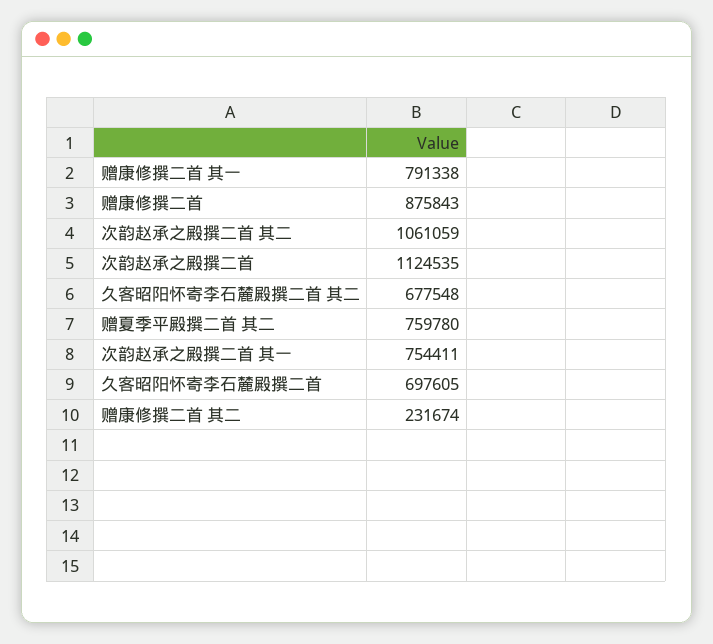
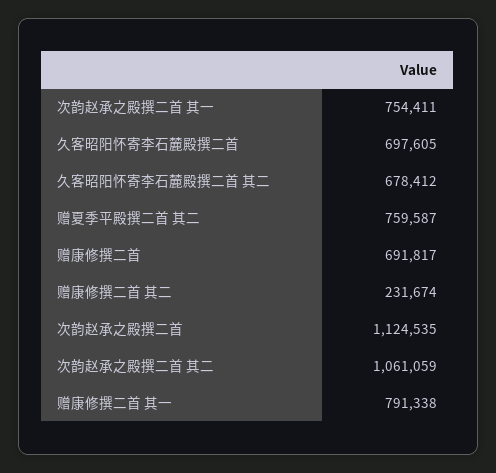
赠康修撰二首: 875843 -> 691817
久客昭阳怀寄李石麓殿撰二首 其二: 677548 -> 678412
赠夏季平殿撰二首 其二: 759780 -> 759587

